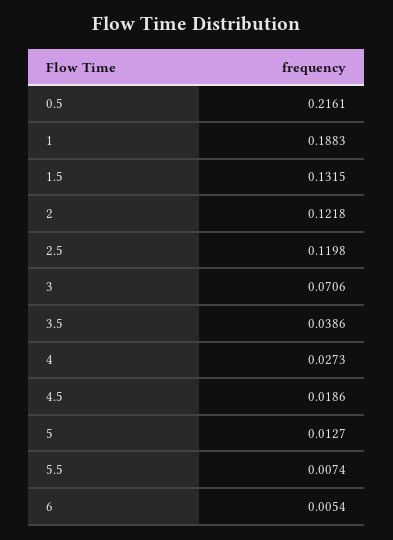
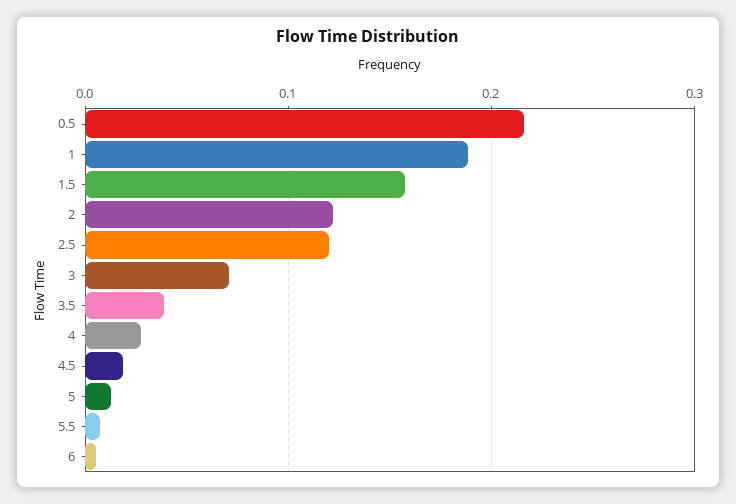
1.5: 0.1315 -> 0.16

